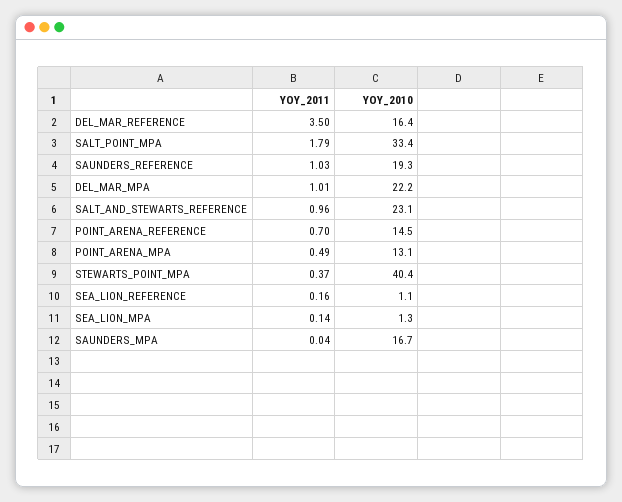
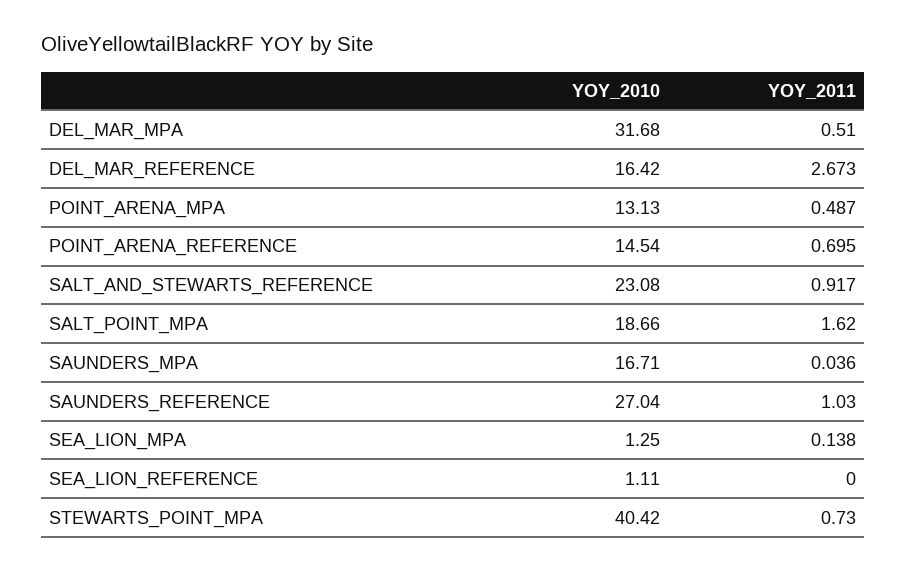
YOY_2011, DEL_MAR_REFERENCE: 3.5 -> 2.673
YOY_2011, SALT_POINT_MPA: 1.79 -> 1.62
YOY_2010, SALT_POINT_MPA: 33.4 -> 18.66
YOY_2010, SAUNDERS_REFERENCE: 19.3 -> 27.04
YOY_2011, DEL_MAR_MPA: 1.01 -> 0.51
YOY_2010, DEL_MAR_MPA: 22.2 -> 31.68
YOY_2011, SALT_AND_STEWARTS_REFERENCE: 0.96 -> 0.917
YOY_2011, STEWARTS_POINT_MPA: 0.37 -> 0.73
YOY_2011, SEA_LION_REFERENCE: 0.16 -> 0

